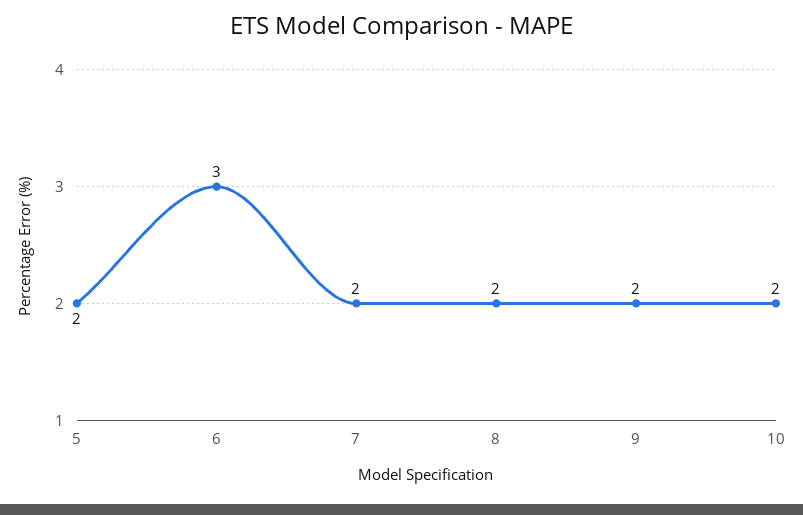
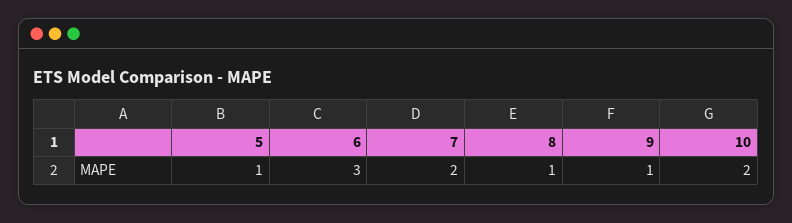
5: 2 -> 1
8: 2 -> 1
9: 2 -> 1

